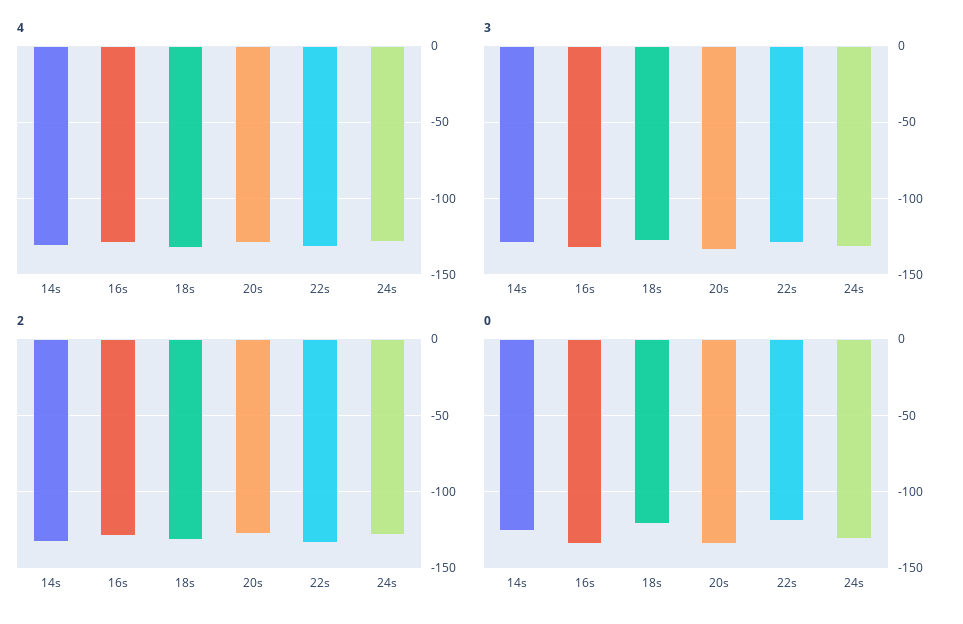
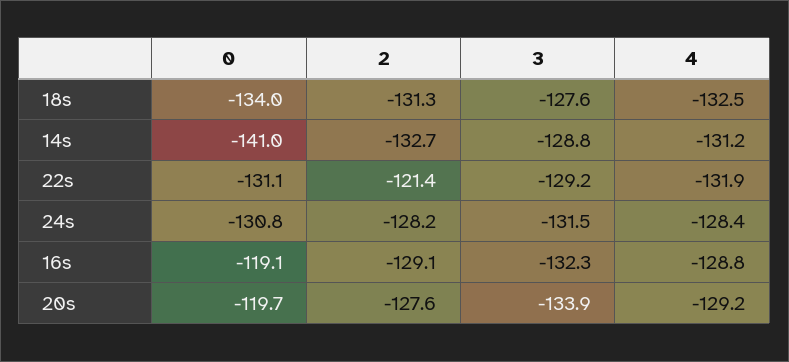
2, 22s: -135 -> -121.4
0, 14s: -125 -> -141
0, 16s: -135 -> -119.1
0, 18s: -120 -> -134
0, 20s: -135 -> -119.7
0, 22s: -120 -> -131.1

